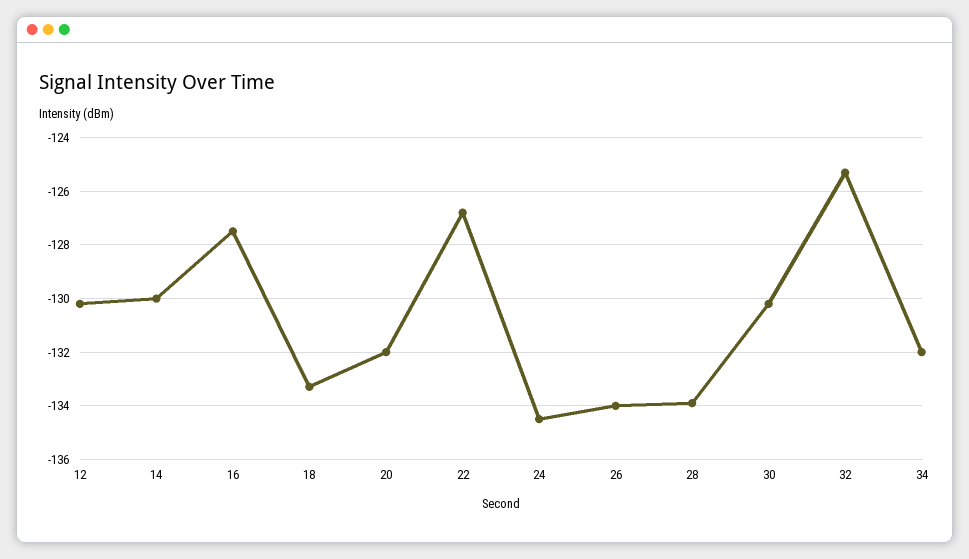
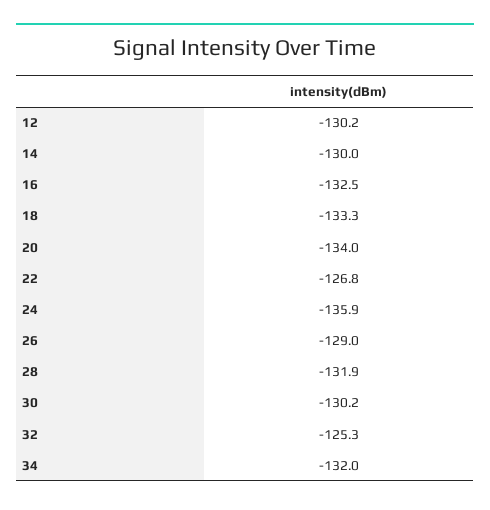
16: -127.5 -> -132.5
20: -132 -> -134
24: -134.5 -> -135.9
26: -134 -> -129
28: -134 -> -131.9

